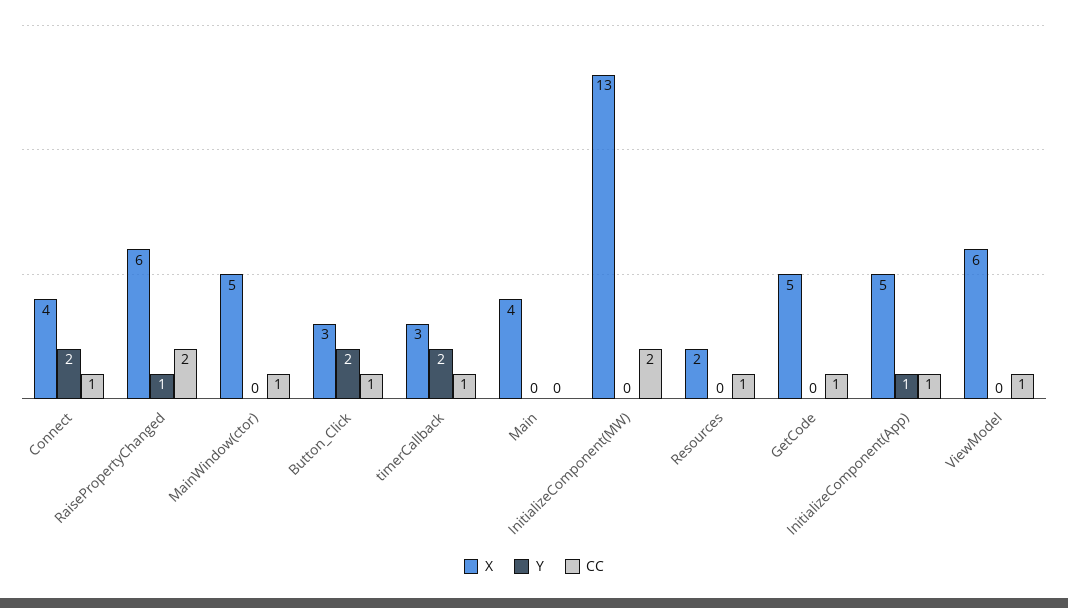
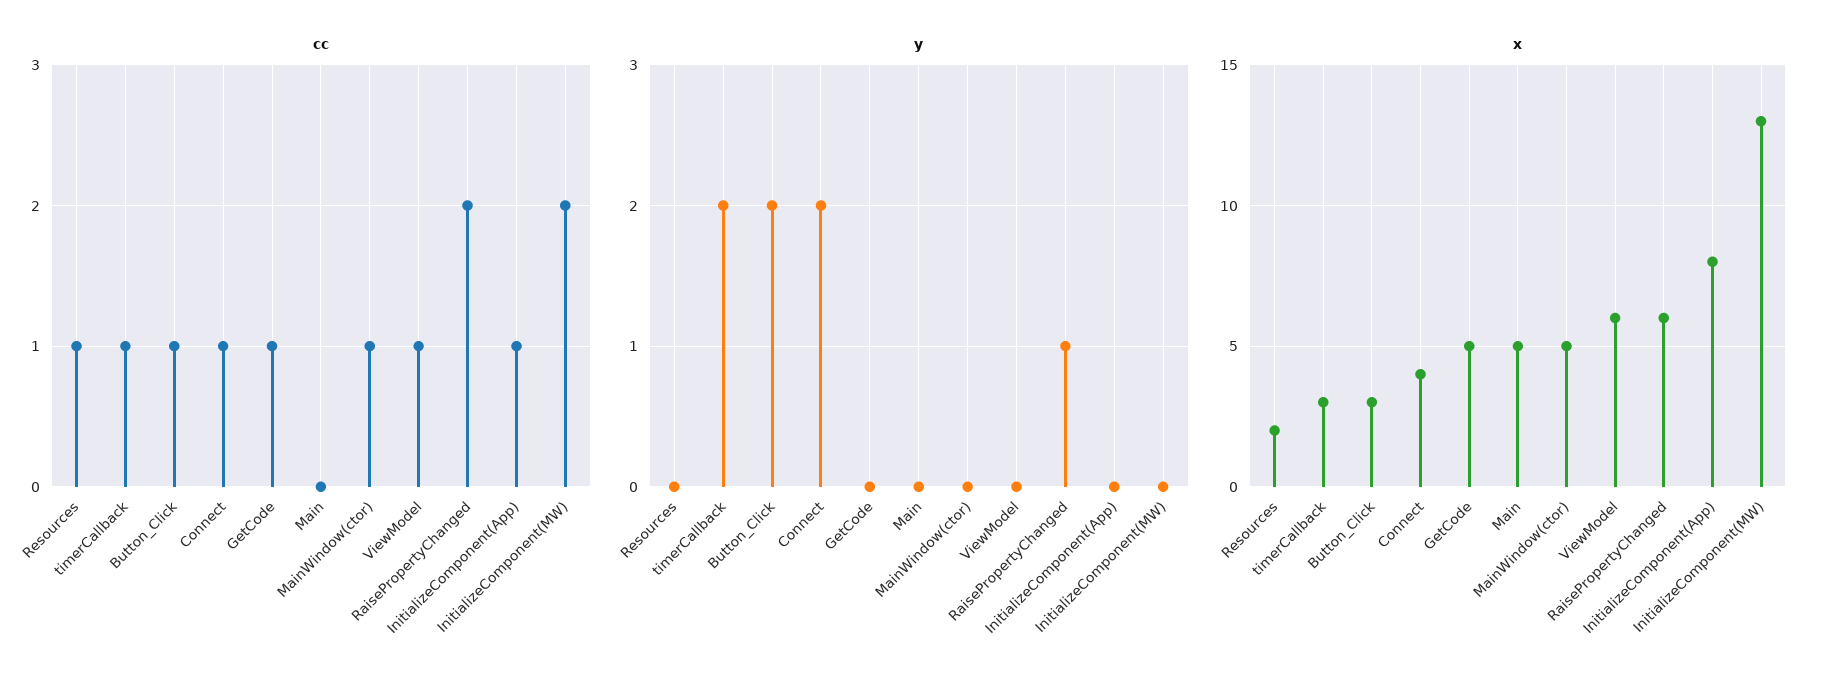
X, Main: 4 -> 5
X, InitializeComponent(App): 5 -> 8
Y, InitializeComponent(App): 1 -> 0

